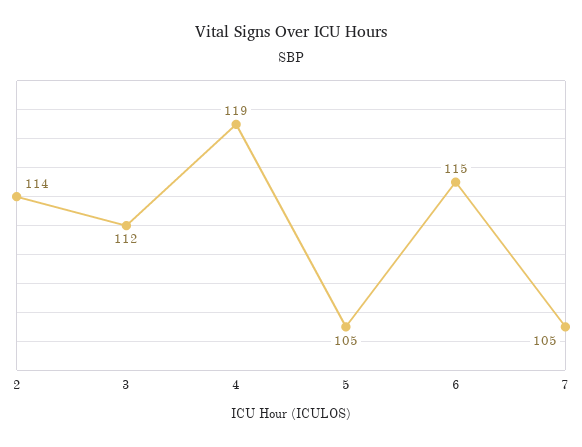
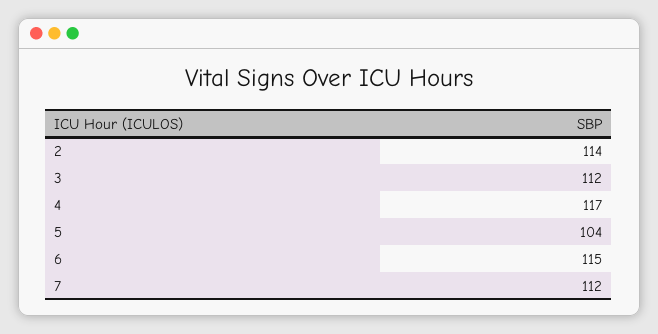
4: 119 -> 117
5: 105 -> 104
7: 105 -> 112

